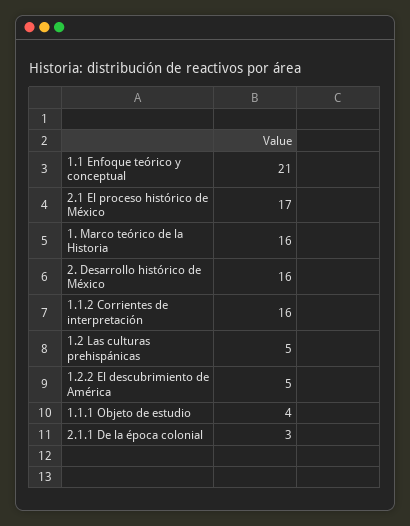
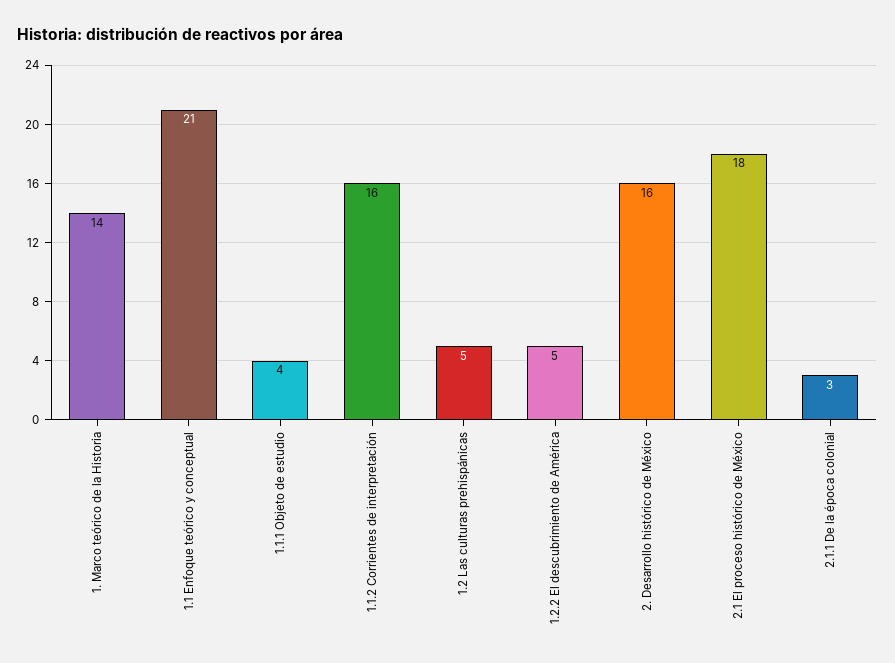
2.1 El proceso histórico de México: 17 -> 18
1. Marco teórico de la Historia: 16 -> 14

